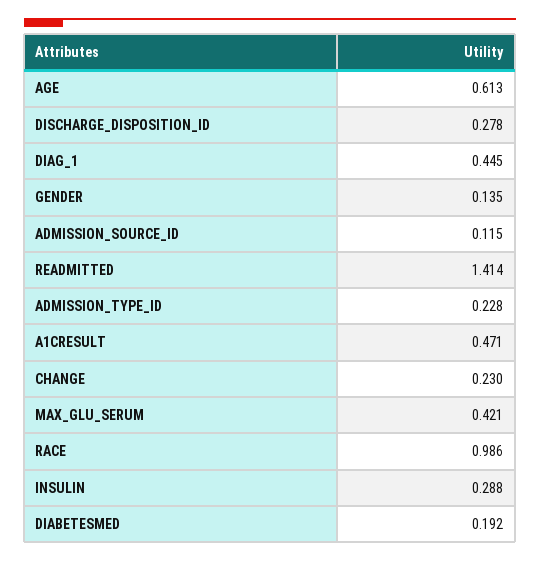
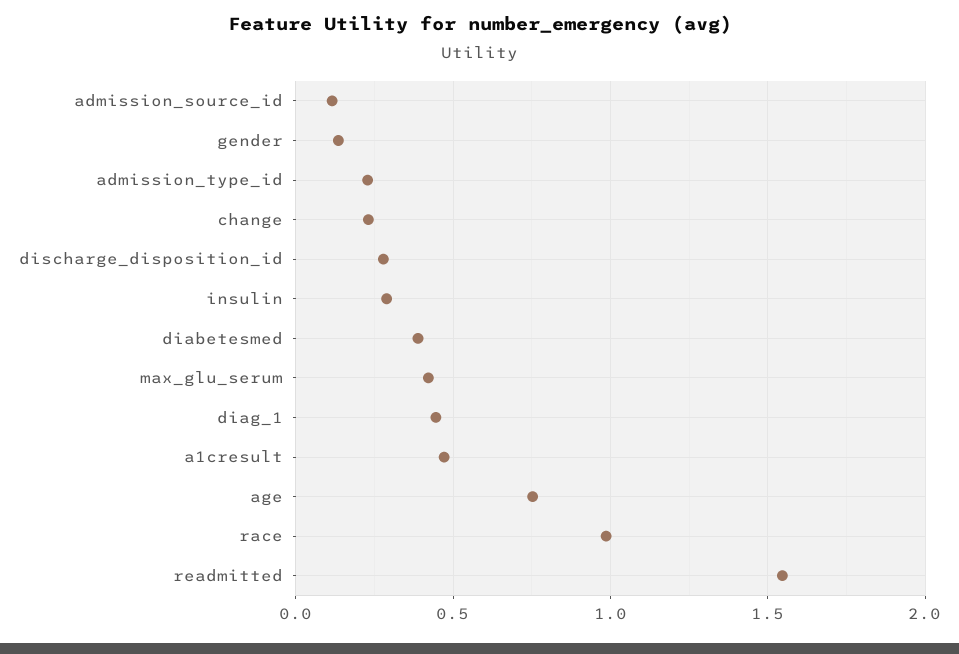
AGE: 0.613 -> 0.75
READMITTED: 1.414 -> 1.55
DIABETESMED: 0.192 -> 0.4

